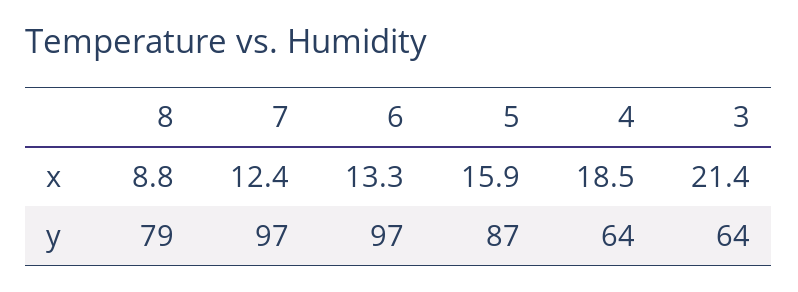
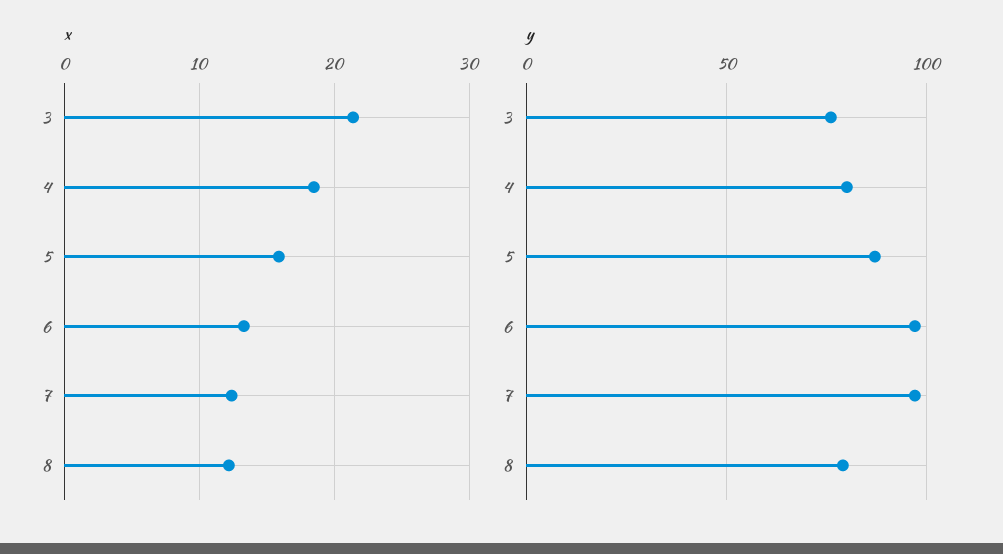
x, 8: 8.8 -> 12
y, 4: 64 -> 80
y, 3: 64 -> 75

